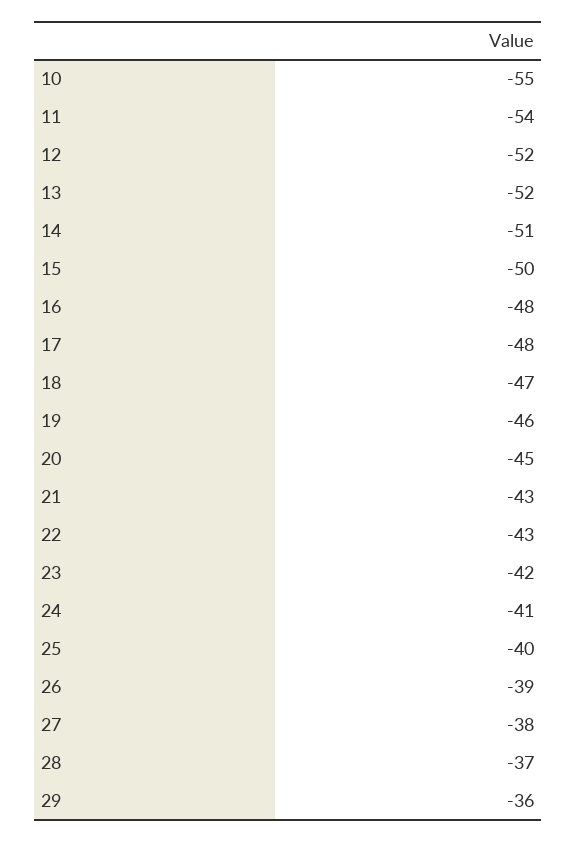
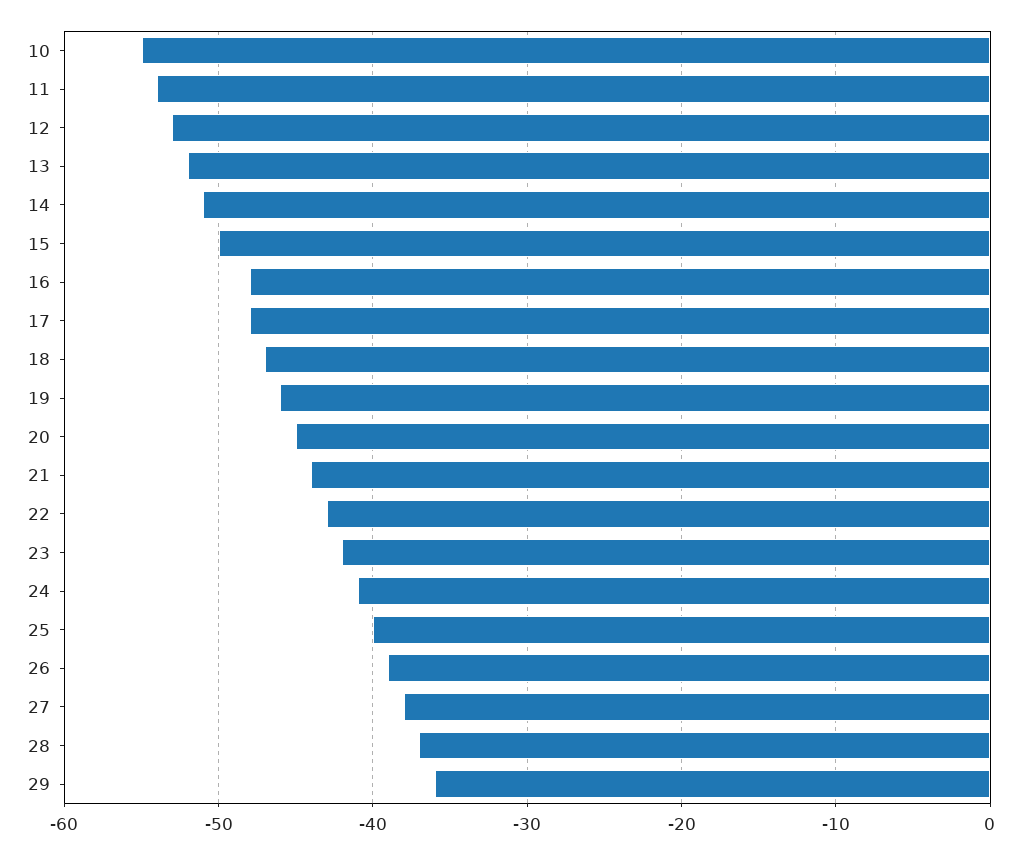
12: -52 -> -53
21: -43 -> -44

